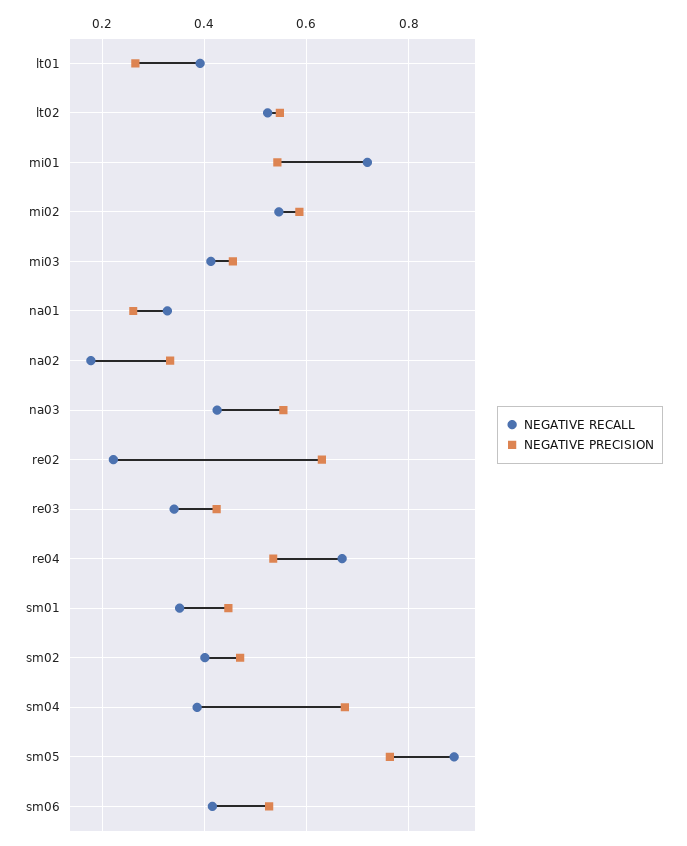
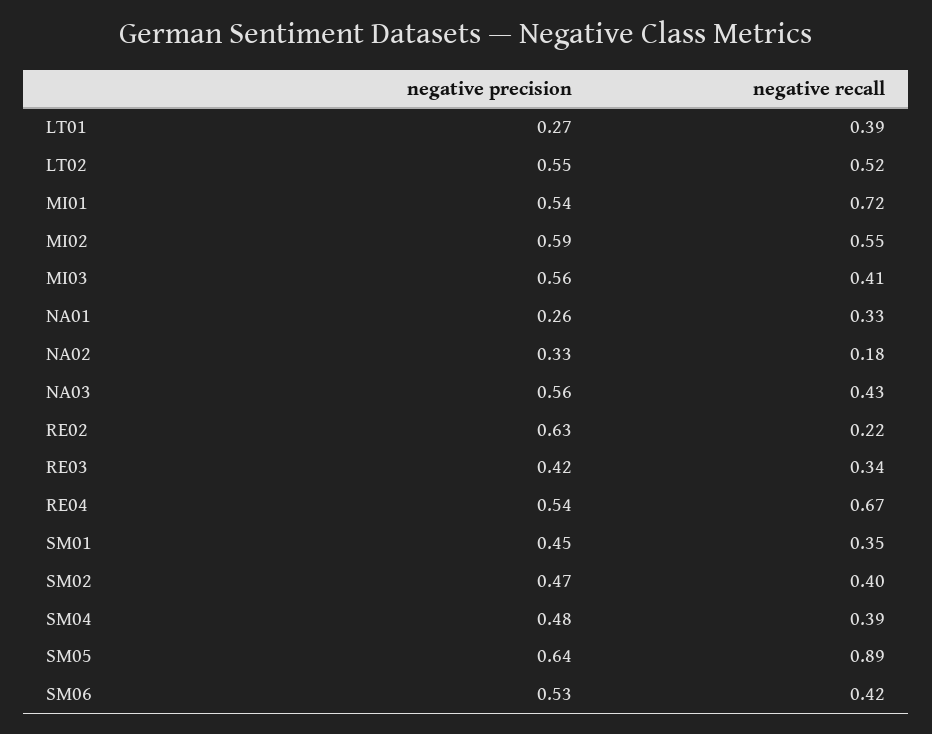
NEGATIVE PRECISION, mi03: 0.46 -> 0.56
NEGATIVE PRECISION, sm04: 0.68 -> 0.48
NEGATIVE PRECISION, sm05: 0.76 -> 0.64

